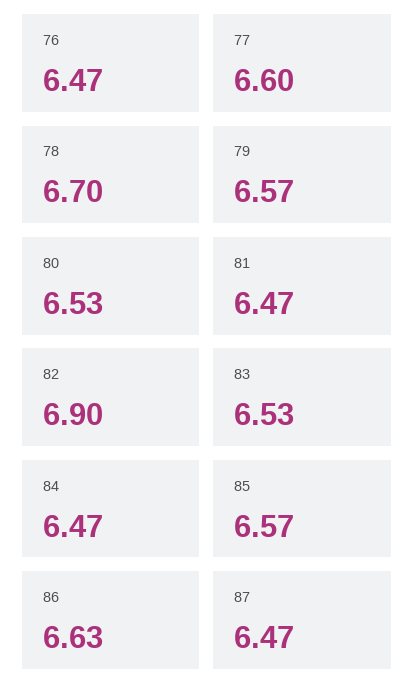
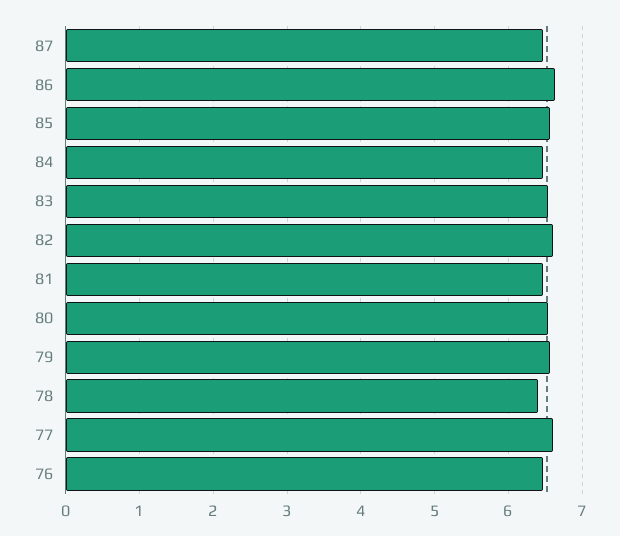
78: 6.7 -> 6.4
82: 6.9 -> 6.6

